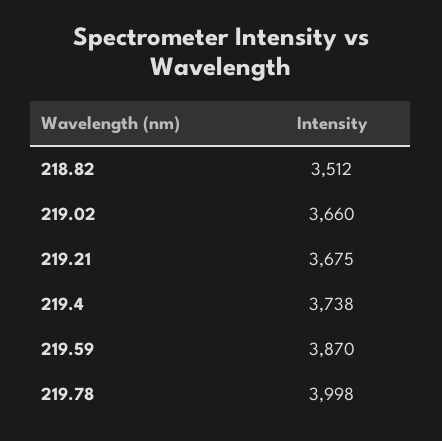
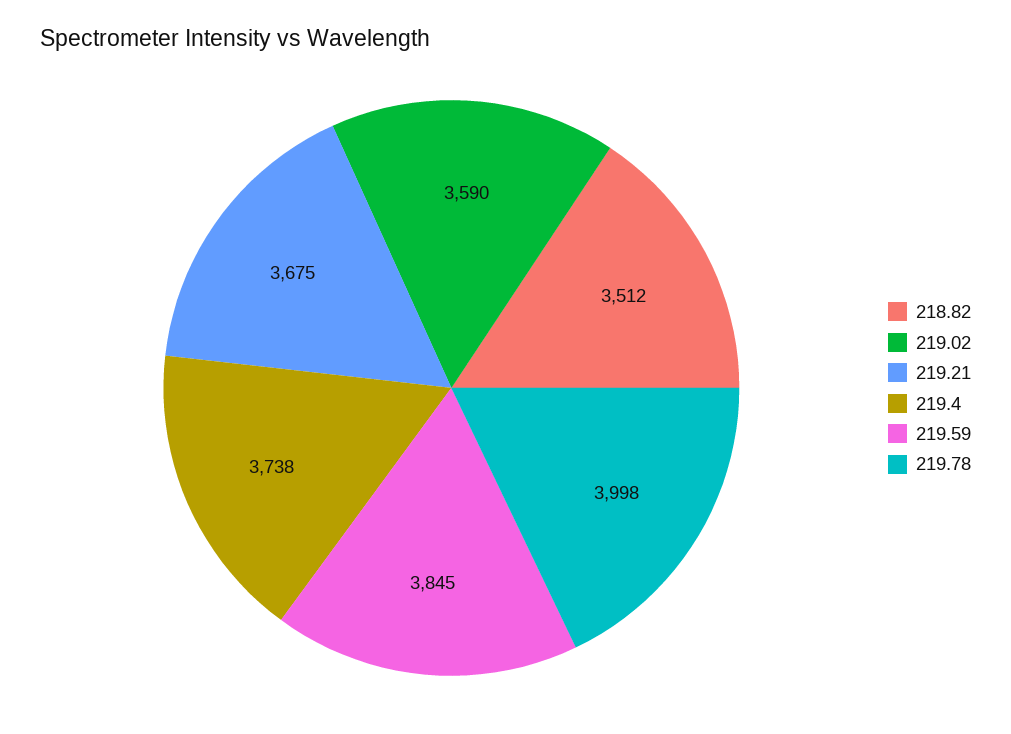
219.02: 3660 -> 3590
219.59: 3870 -> 3845

